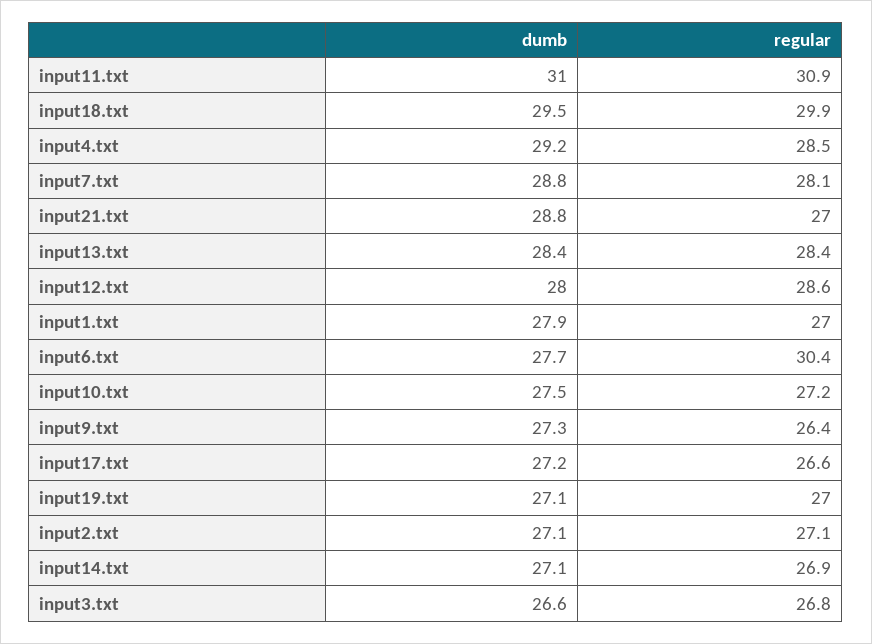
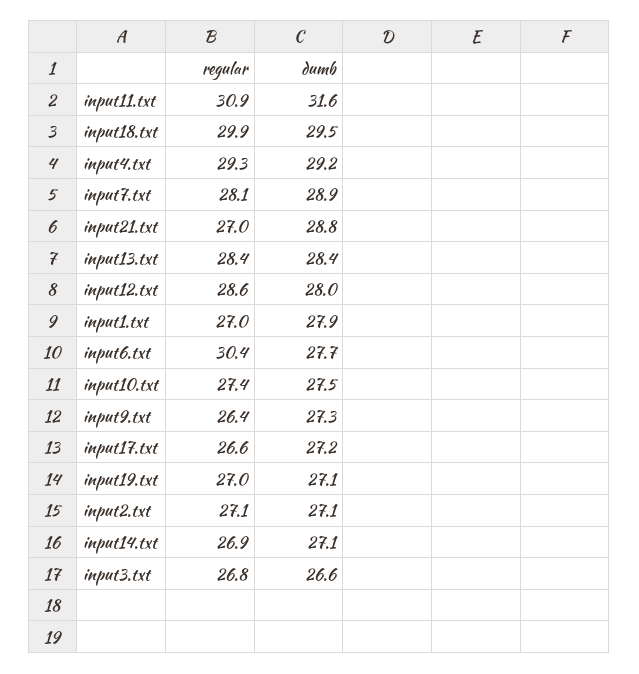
dumb, input11.txt: 31 -> 31.6
regular, input4.txt: 28.5 -> 29.3
dumb, input7.txt: 28.8 -> 28.9
regular, input10.txt: 27.2 -> 27.4

